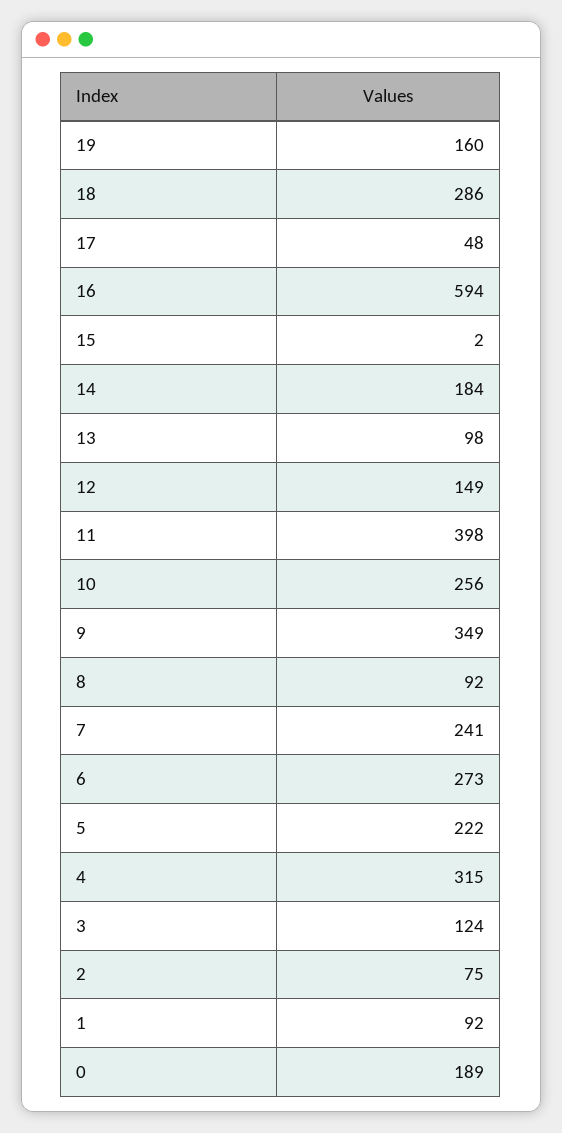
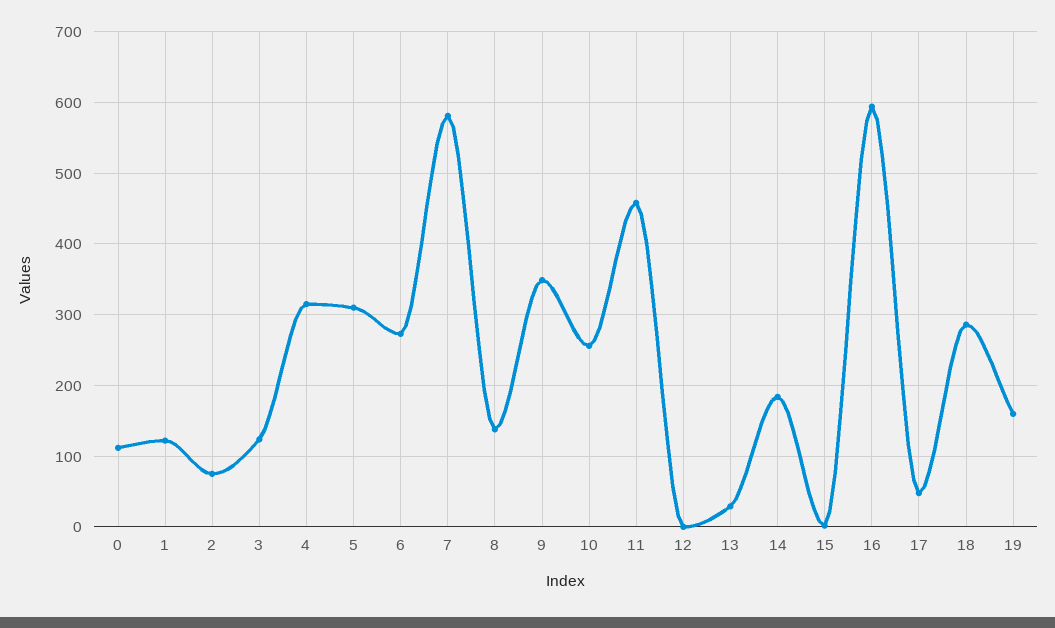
13: 98 -> 30
12: 149 -> 0
11: 398 -> 460
8: 92 -> 140
7: 241 -> 580
5: 222 -> 310
1: 92 -> 120
0: 189 -> 110

